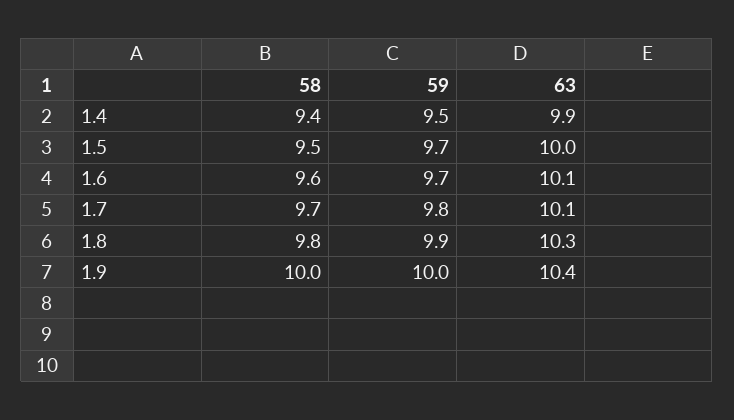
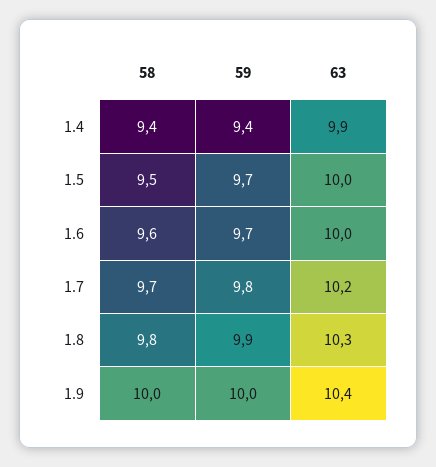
59, 1.4: 9.5 -> 9.4
63, 1.6: 10.1 -> 10
63, 1.7: 10.1 -> 10.2

